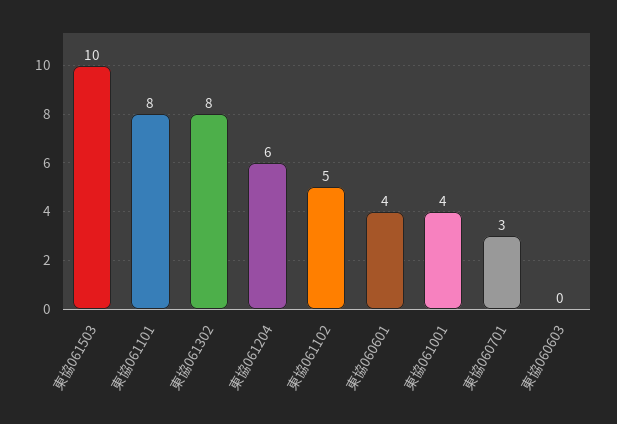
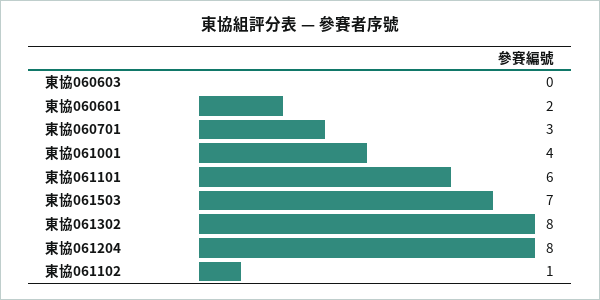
東協061503: 10 -> 7
東協061101: 8 -> 6
東協061204: 6 -> 8
東協061102: 5 -> 1
東協060601: 4 -> 2

